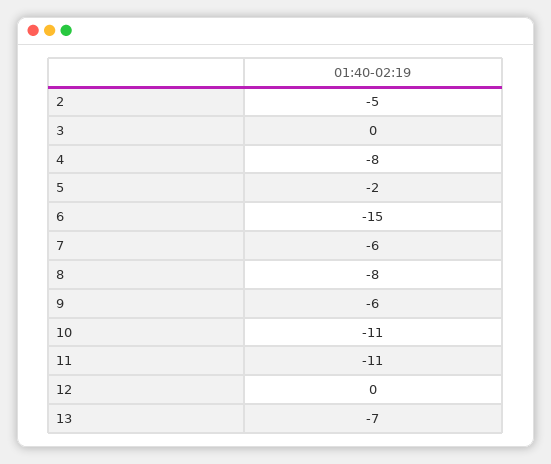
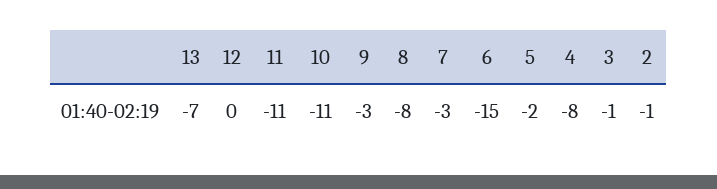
2: -5 -> -1
3: 0 -> -1
7: -6 -> -3
9: -6 -> -3

